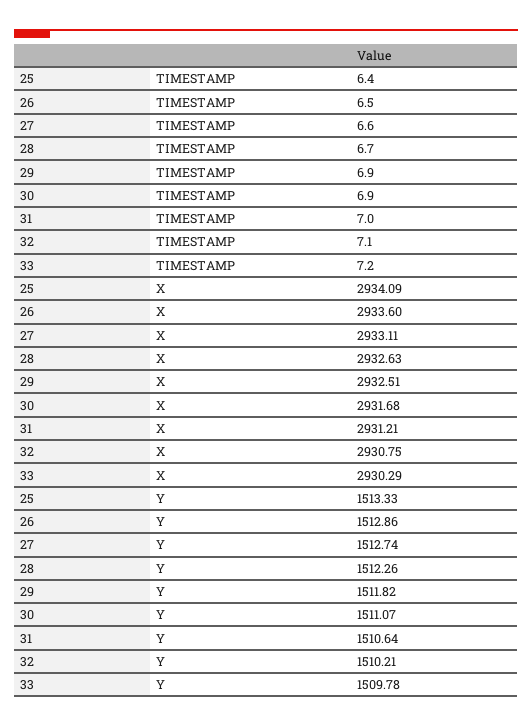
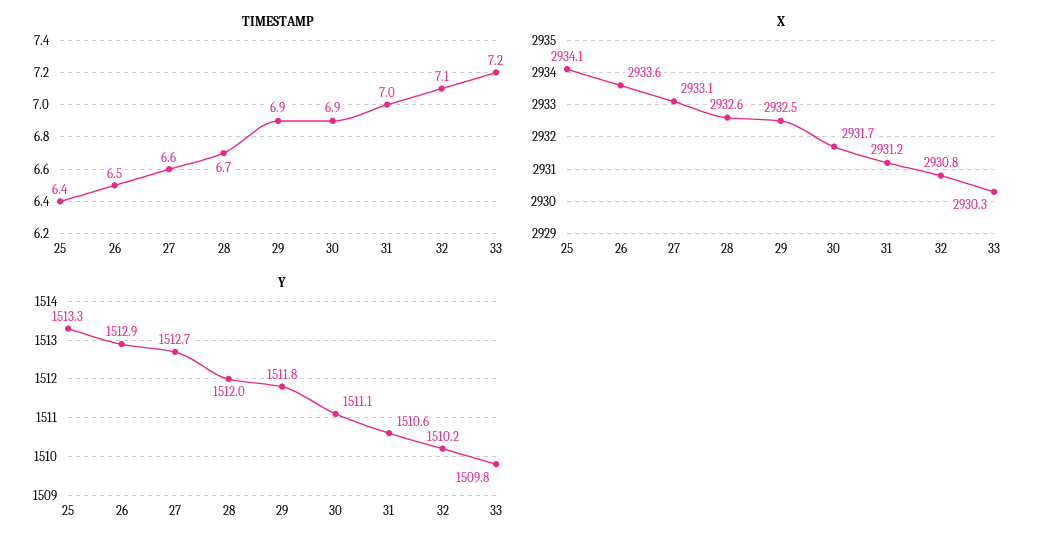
Y, 28: 1512.26 -> 1512

